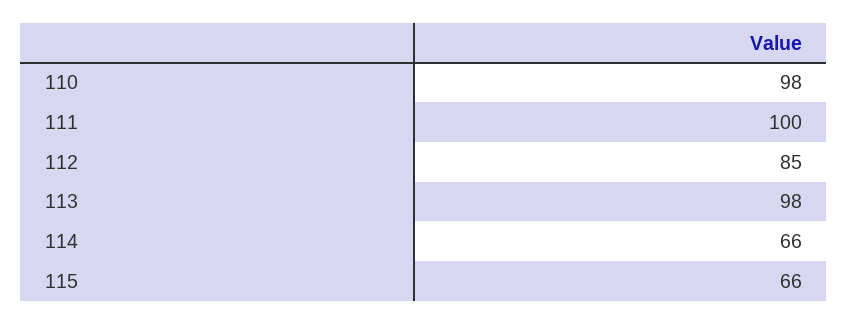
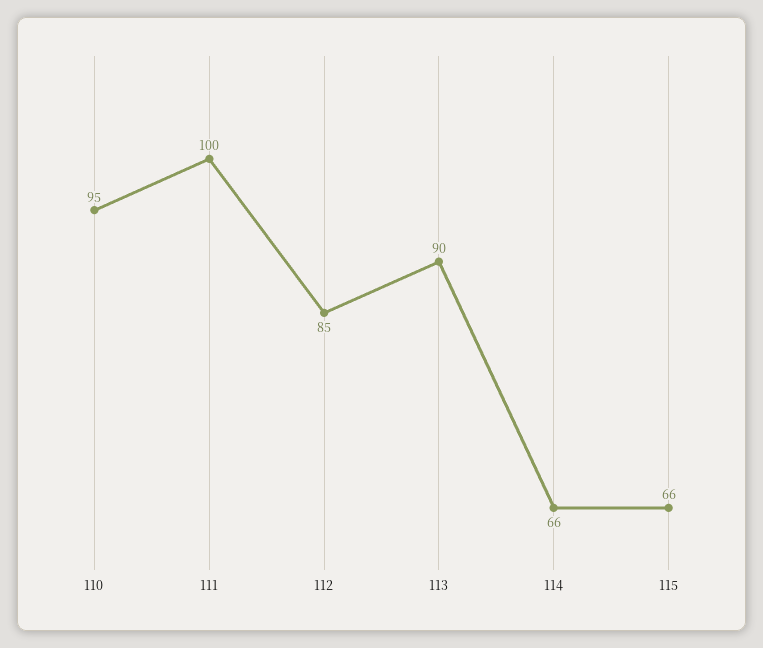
110: 98 -> 95
113: 98 -> 90

